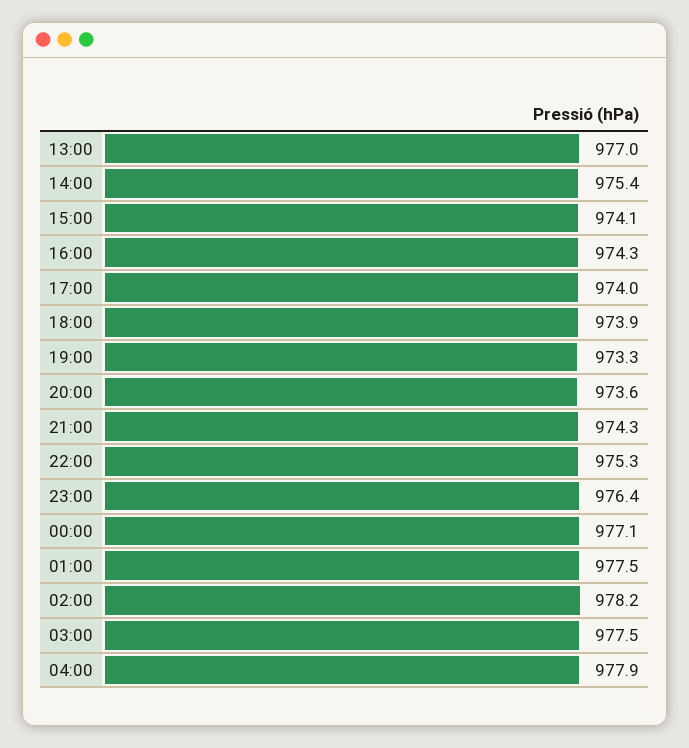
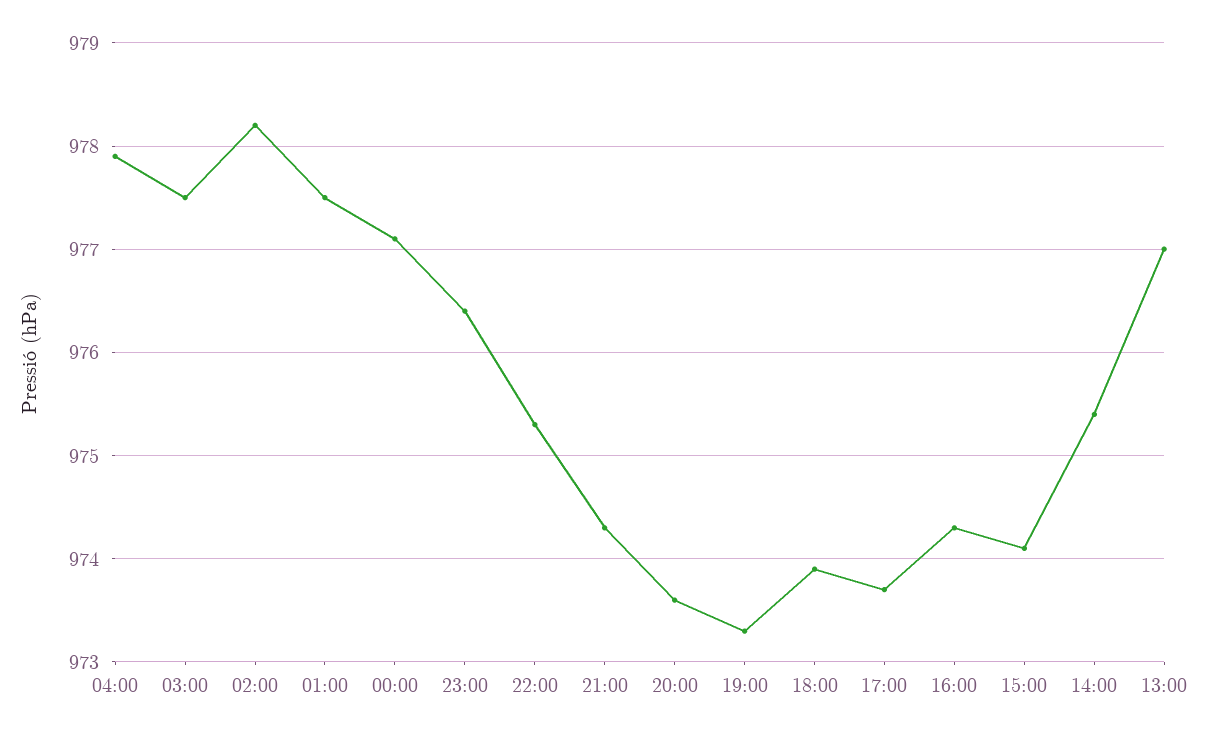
17:00: 974 -> 973.7

